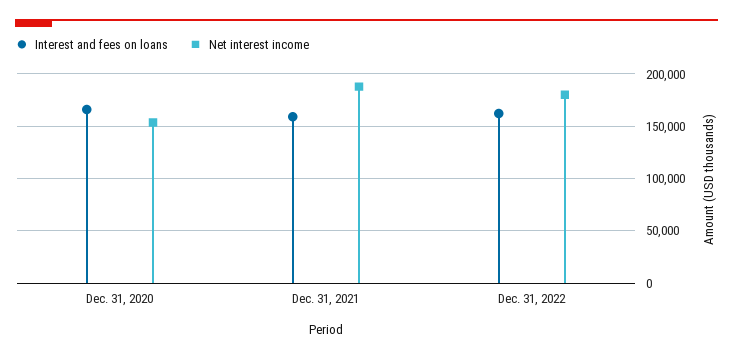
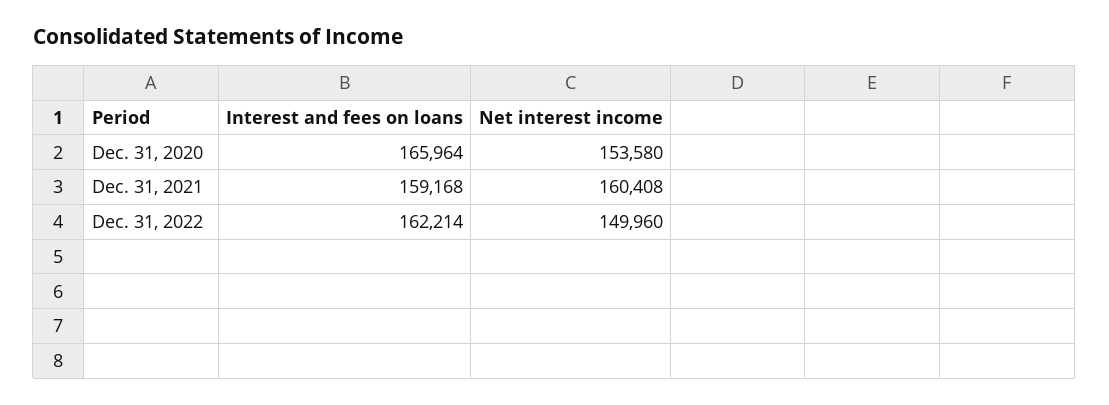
Net interest income, Dec. 31, 2021: 190000 -> 160408
Net interest income, Dec. 31, 2022: 180000 -> 149960

